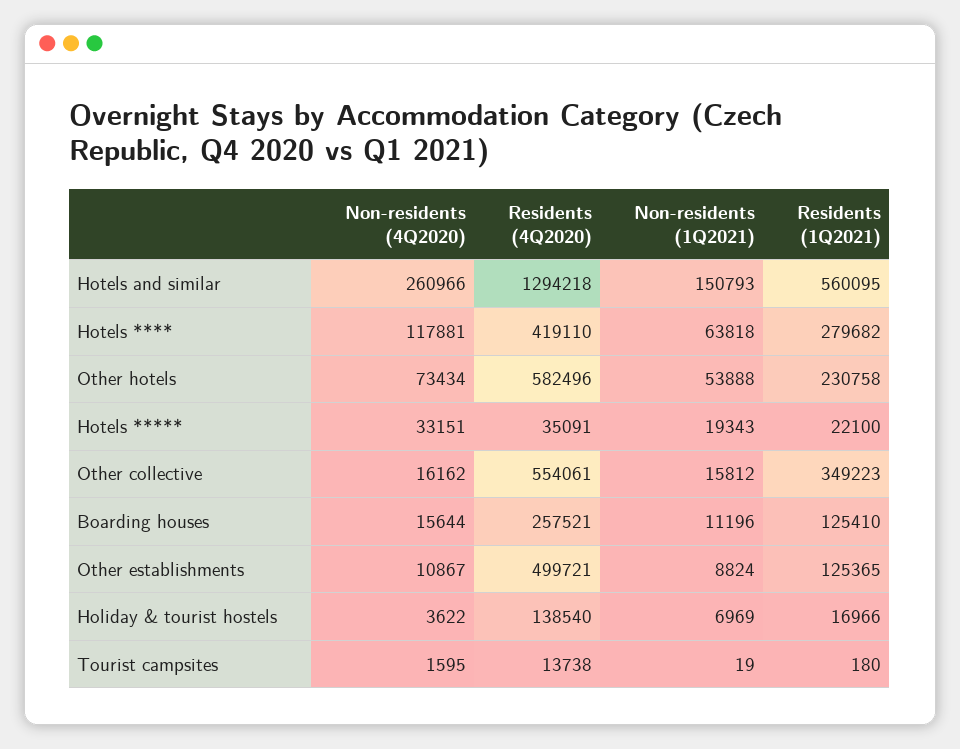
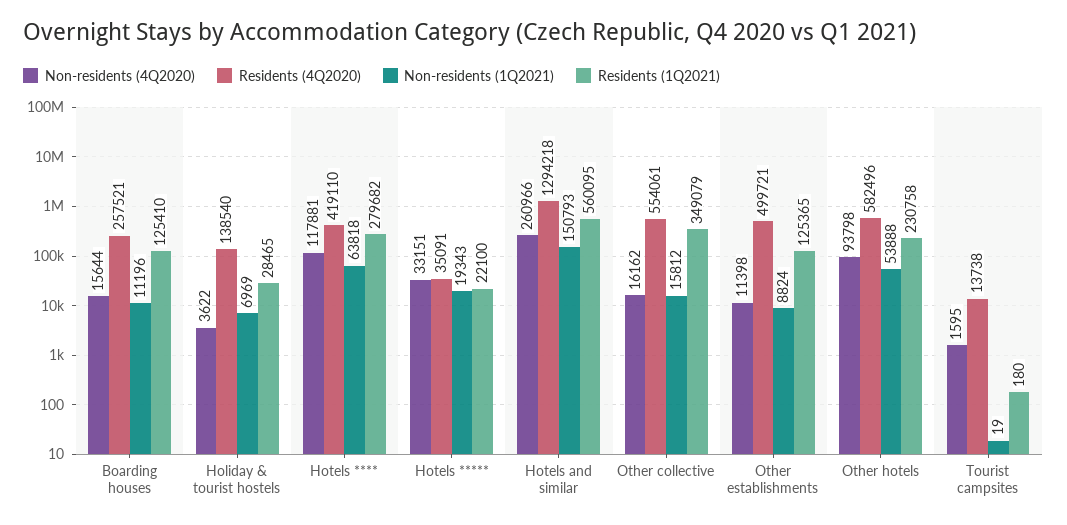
Non-residents (4Q2020), Other hotels: 73434 -> 93798
Residents (1Q2021), Other collective: 349223 -> 349079
Non-residents (4Q2020), Other establishments: 10867 -> 11398
Residents (1Q2021), Holiday & tourist hostels: 16966 -> 28465

